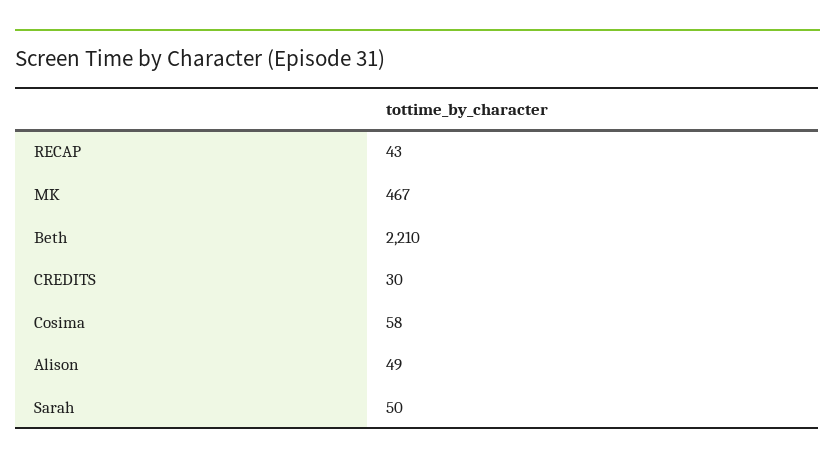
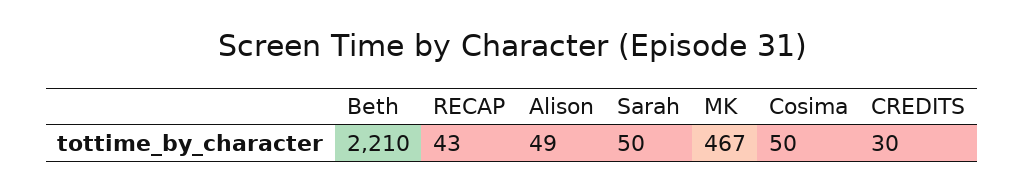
Cosima: 58 -> 50

